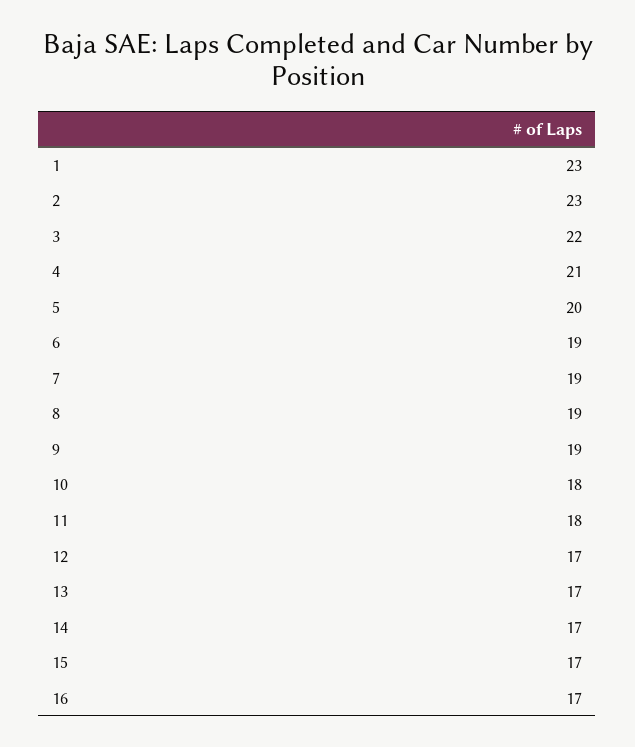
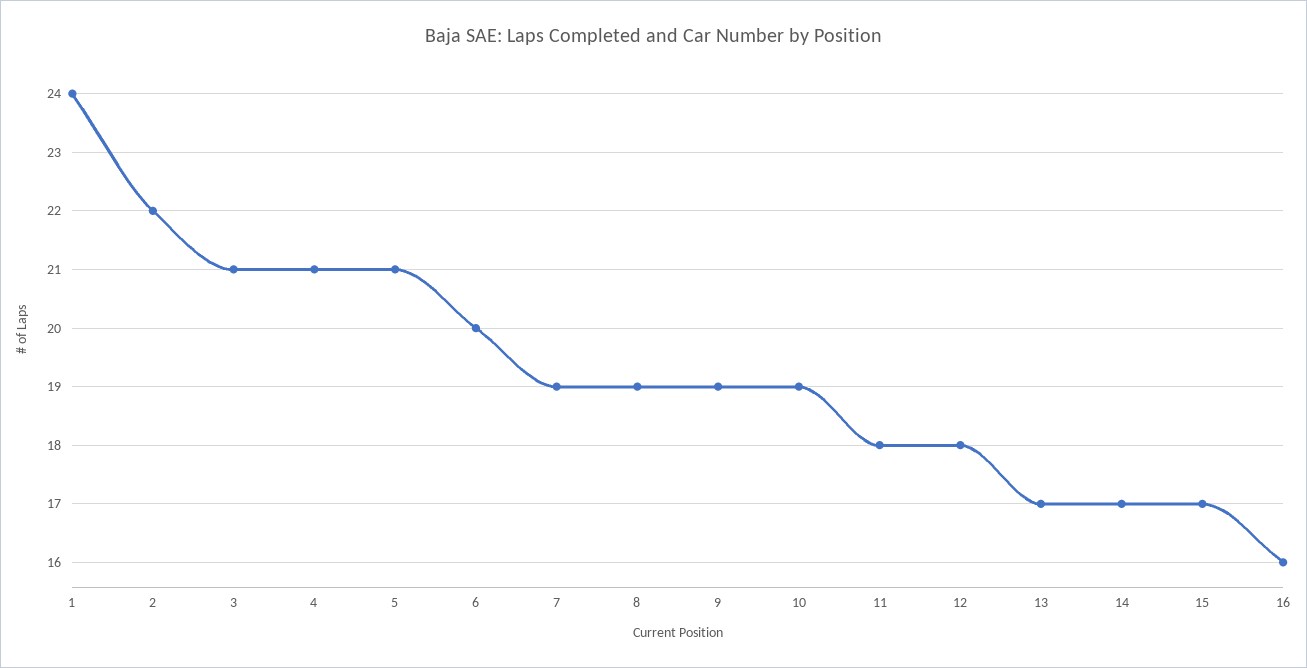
1: 23 -> 24
2: 23 -> 22
3: 22 -> 21
5: 20 -> 21
6: 19 -> 20
10: 18 -> 19
12: 17 -> 18
16: 17 -> 16

